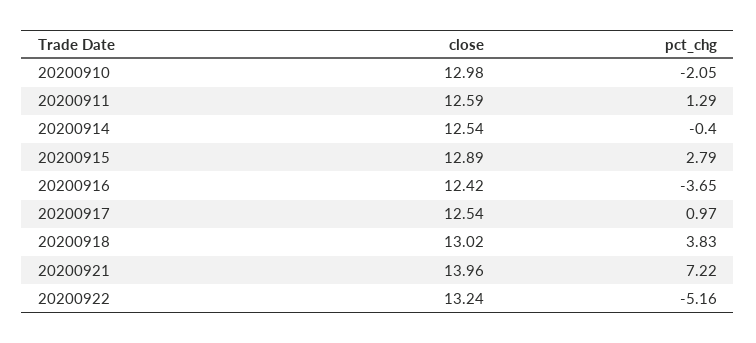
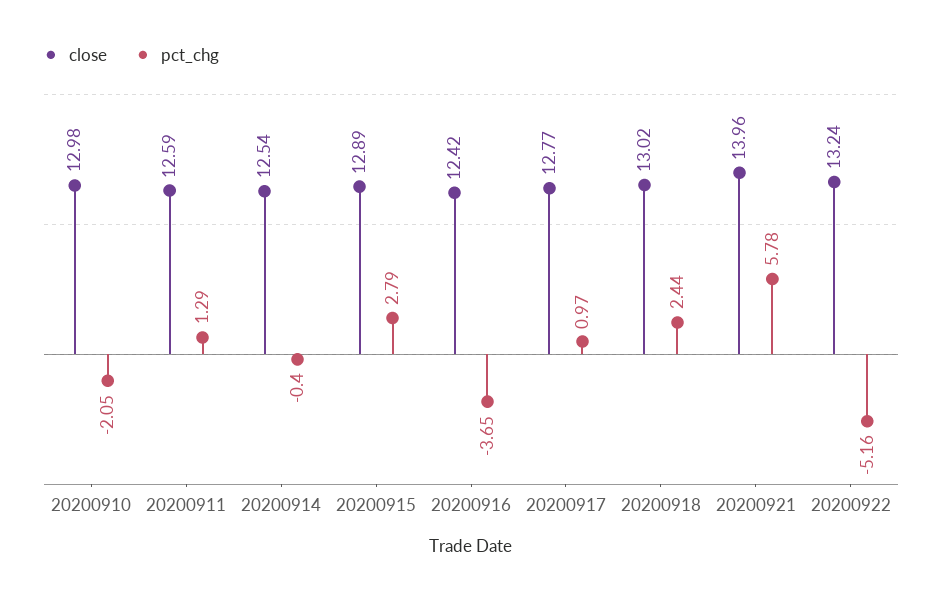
close, 20200917: 12.54 -> 12.77
pct_chg, 20200918: 3.83 -> 2.44
pct_chg, 20200921: 7.22 -> 5.78

